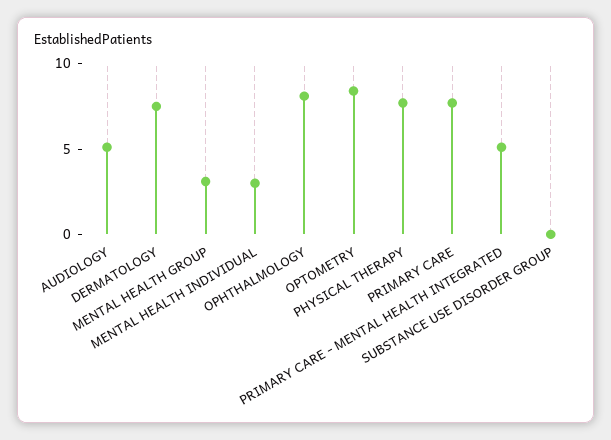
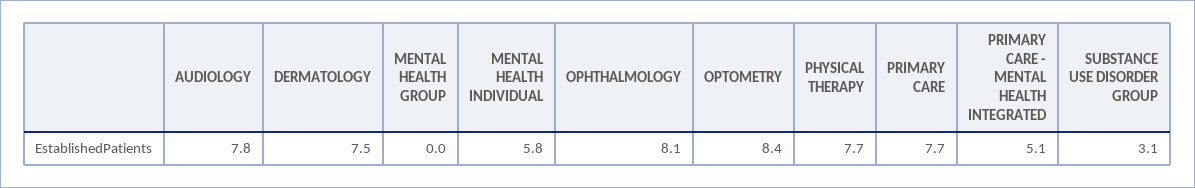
AUDIOLOGY: 5 -> 7.8
MENTAL HEALTH GROUP: 3 -> 0
MENTAL HEALTH INDIVIDUAL: 3 -> 5.8
SUBSTANCE USE DISORDER GROUP: 0 -> 3.1

